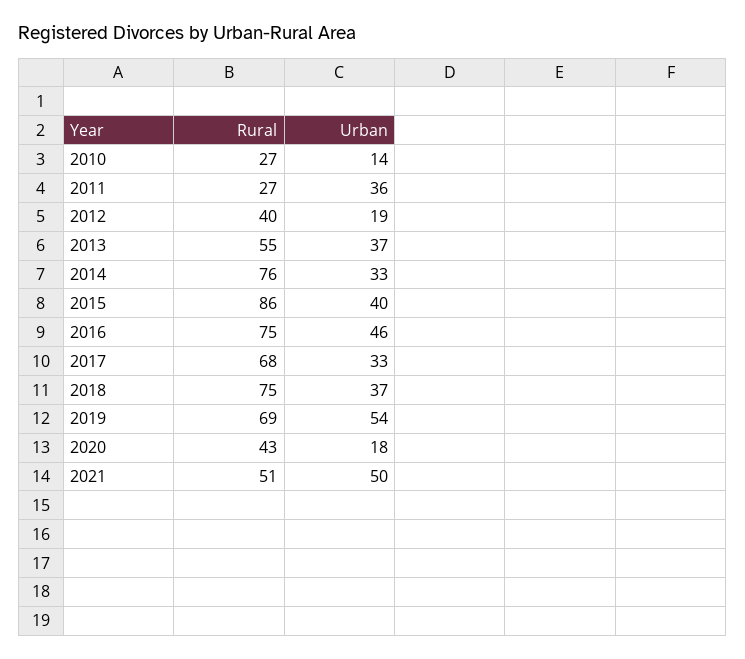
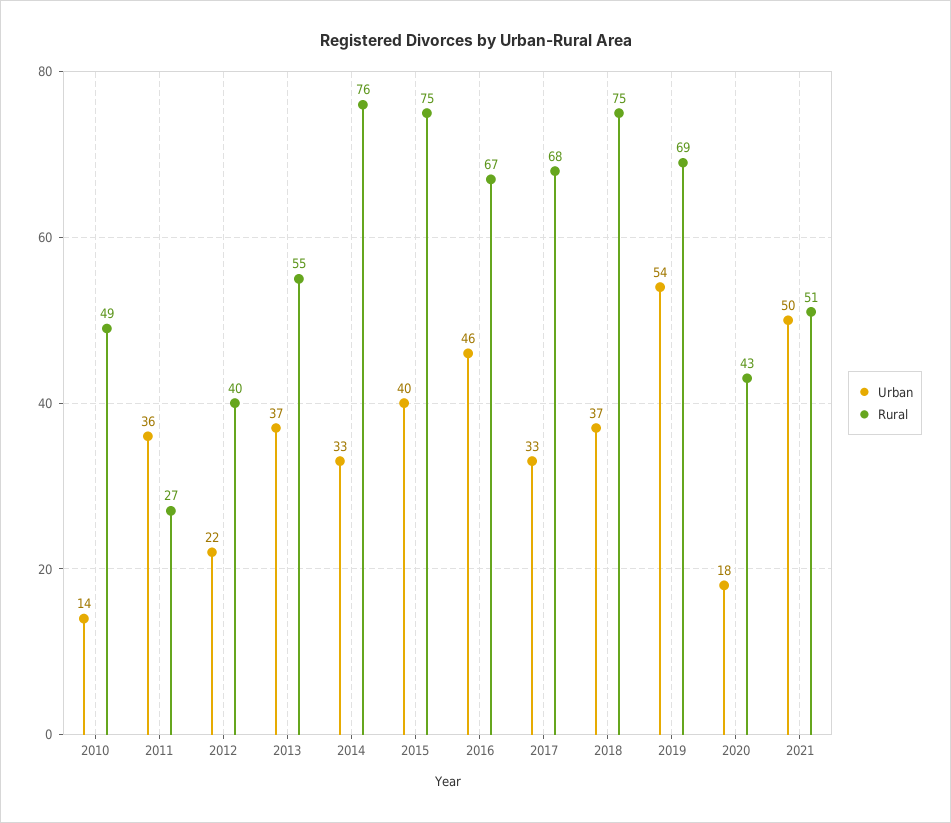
Rural, 2010: 27 -> 49
Urban, 2012: 19 -> 22
Rural, 2015: 86 -> 75
Rural, 2016: 75 -> 67

